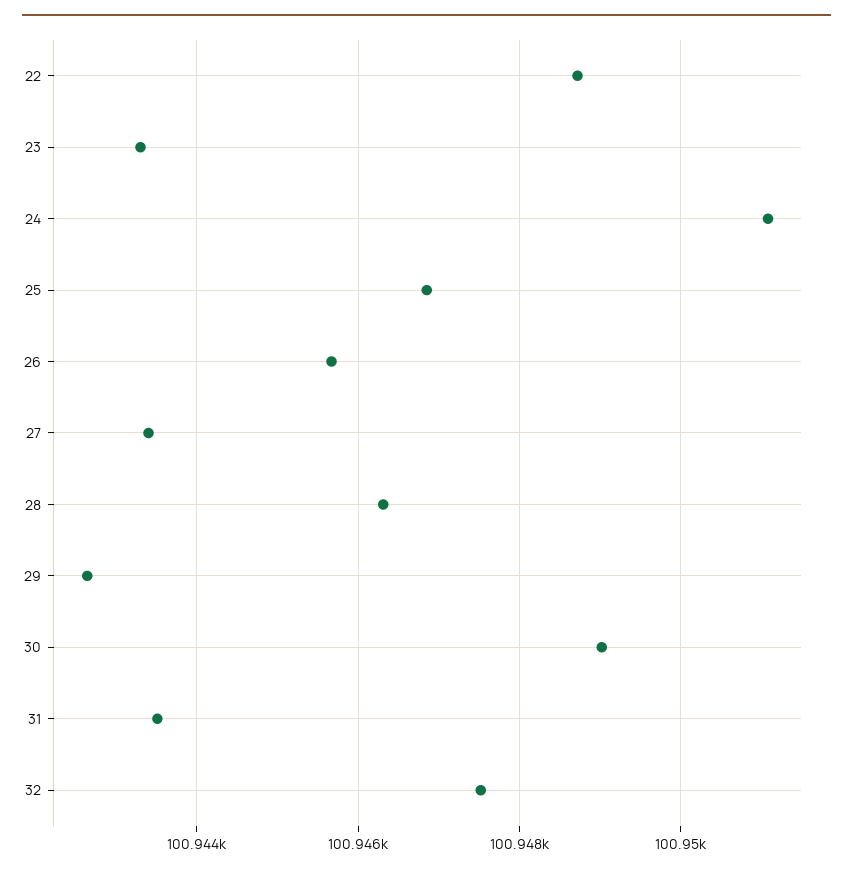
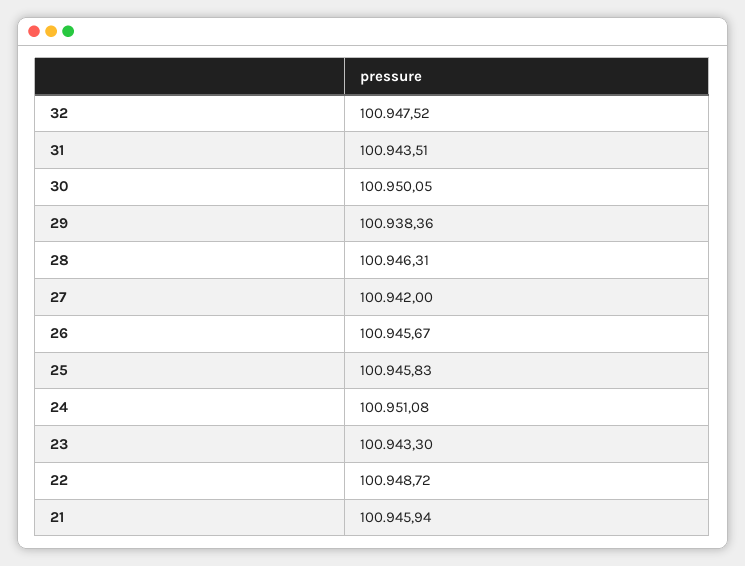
25: 100946.8 -> 100945.83
27: 100943.4 -> 100942
29: 100942.6 -> 100938.36
30: 100949 -> 100950.05
21: none -> 100945.94

